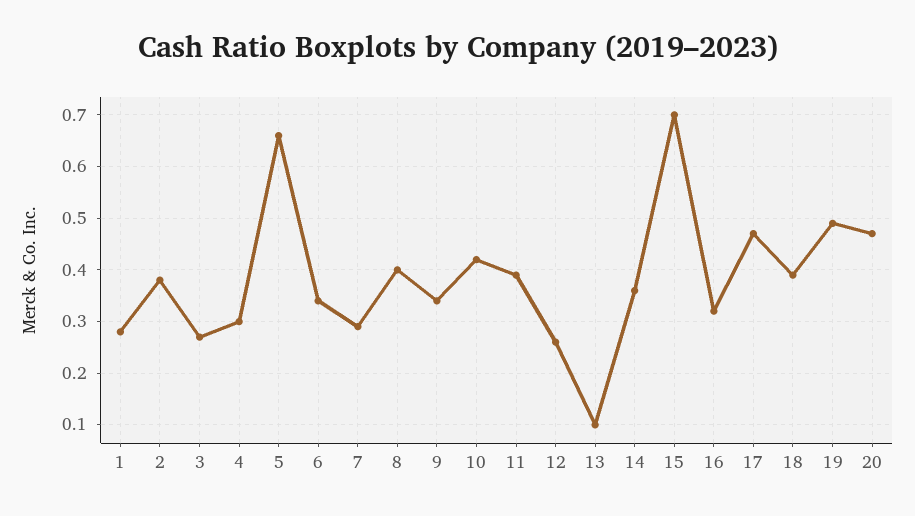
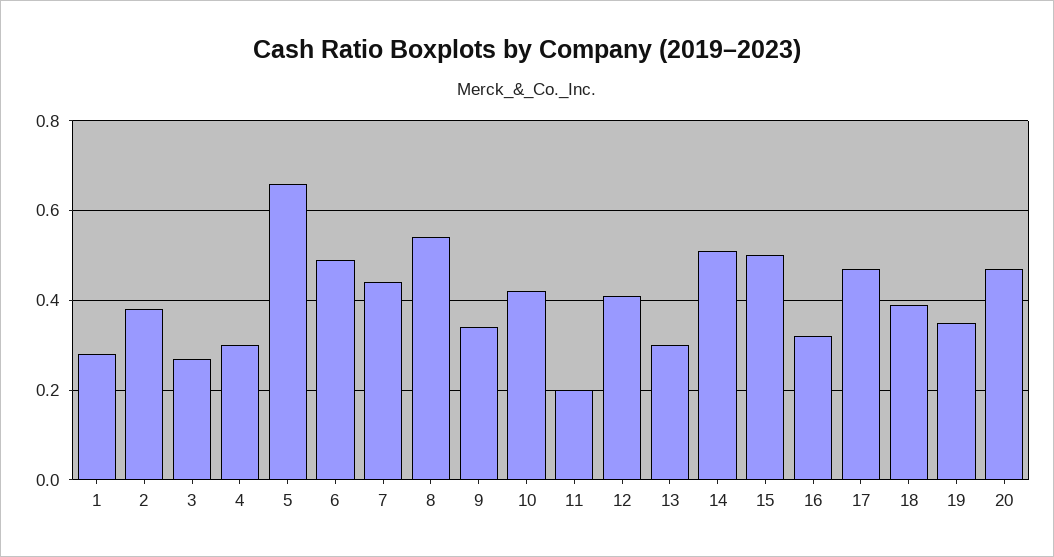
6: 0.35 -> 0.5
7: 0.3 -> 0.45
8: 0.4 -> 0.55
11: 0.4 -> 0.2
12: 0.25 -> 0.4
13: 0.1 -> 0.3
14: 0.35 -> 0.5
15: 0.7 -> 0.5
19: 0.5 -> 0.35

